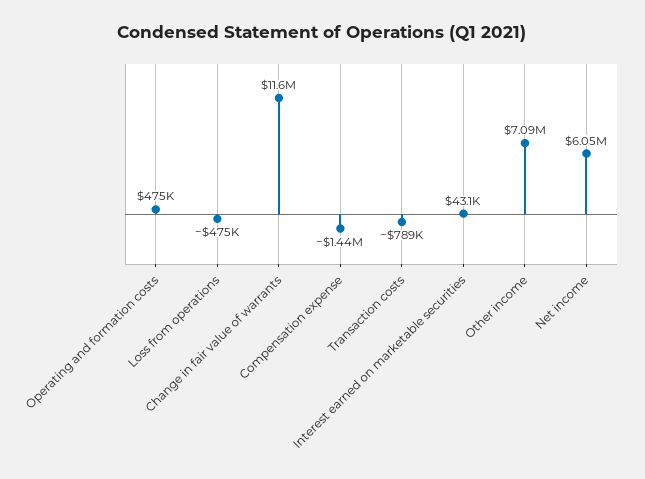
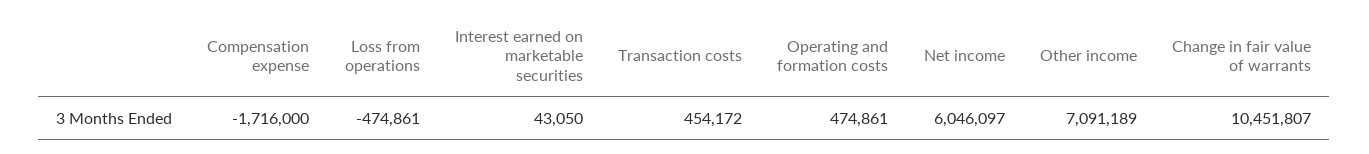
Change in fair value of warrants: 11600000 -> 10451807
Compensation expense: -1440000 -> -1716000
Transaction costs: -789000 -> 454172

